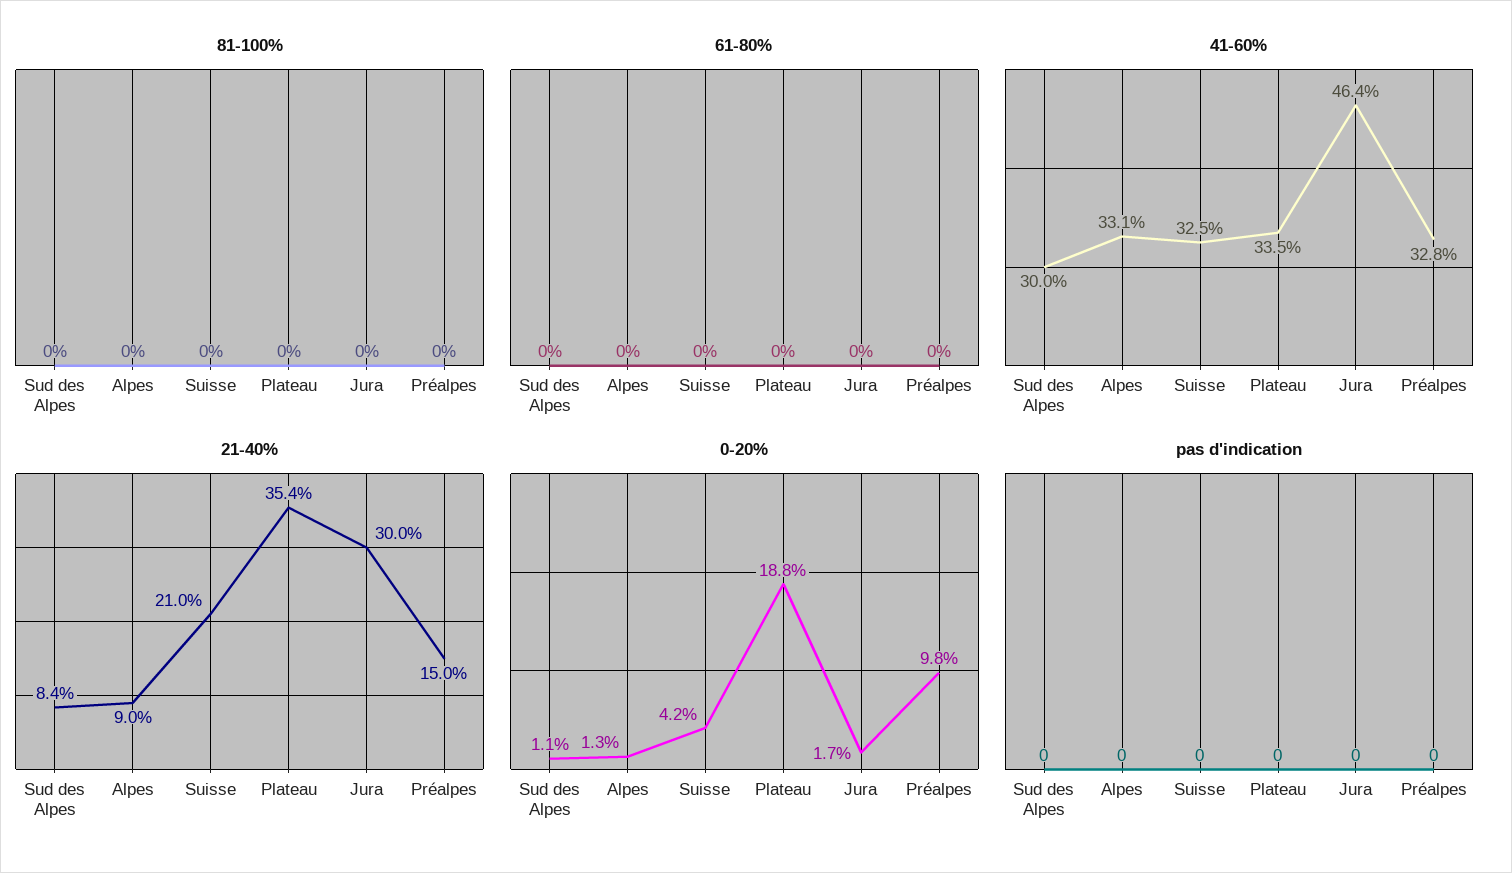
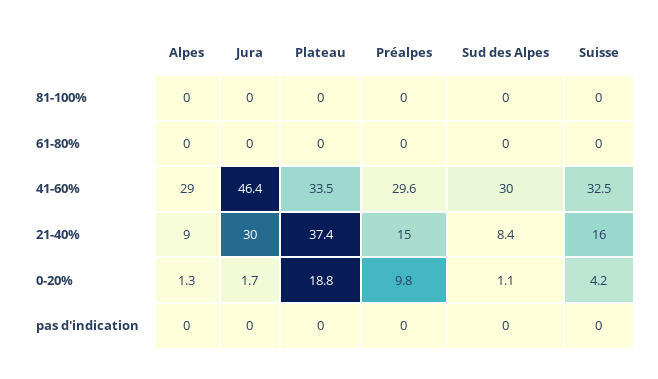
41-60%, Alpes: 33.1 -> 29
41-60%, Préalpes: 32.8 -> 29.6
21-40%, Suisse: 21 -> 16
21-40%, Plateau: 35.4 -> 37.4

